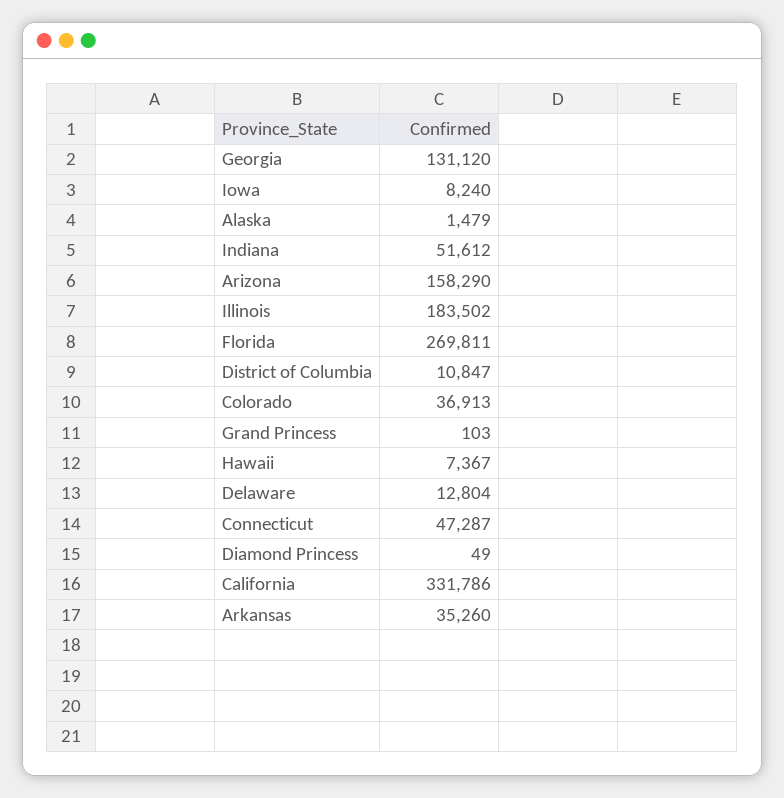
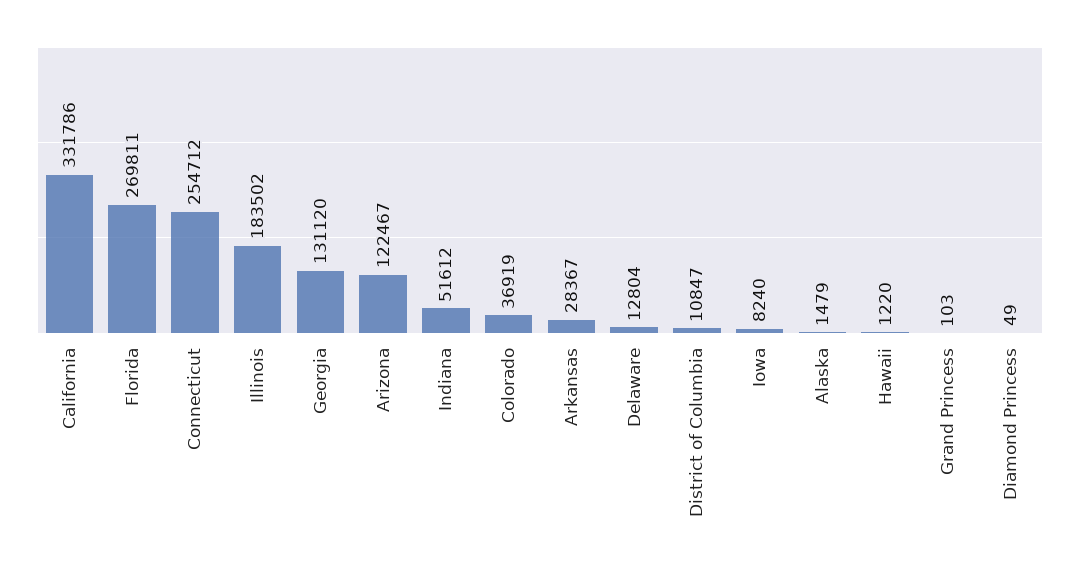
Arizona: 158290 -> 122467
Colorado: 36913 -> 36919
Hawaii: 7367 -> 1220
Connecticut: 47287 -> 254712
Arkansas: 35260 -> 28367

